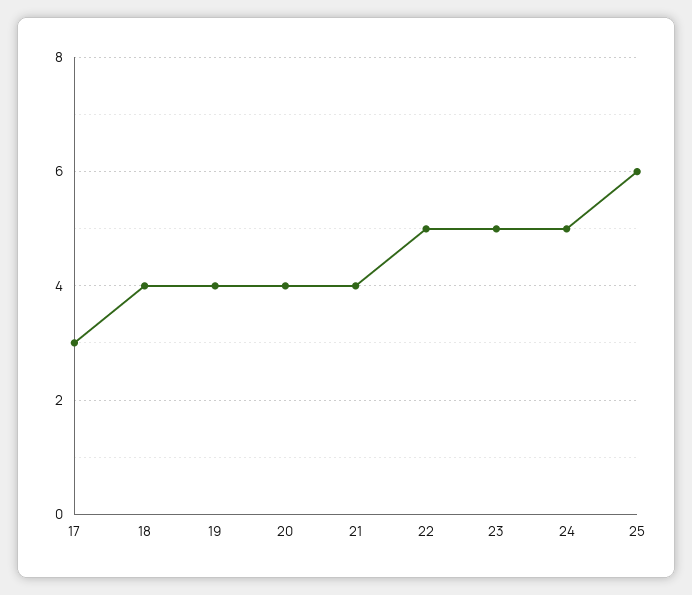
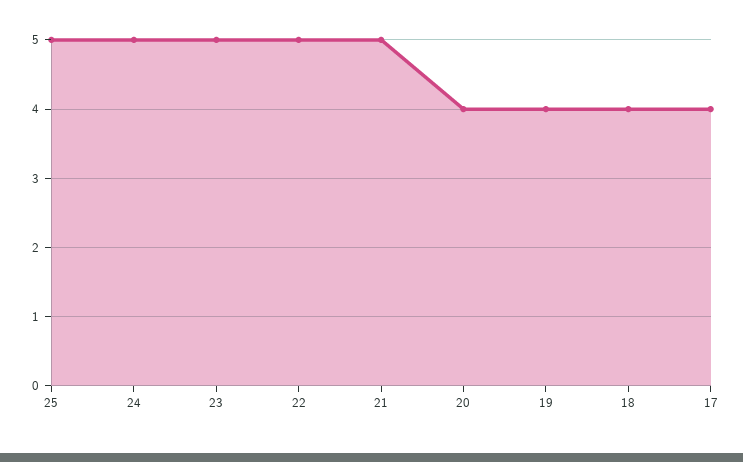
17: 3 -> 4
21: 4 -> 5
25: 6 -> 5

